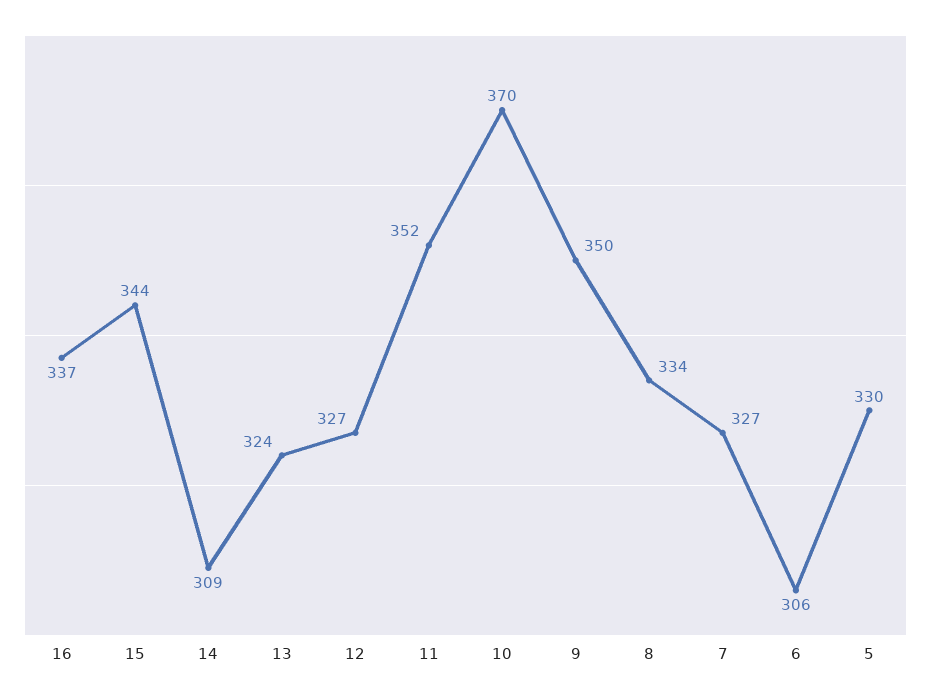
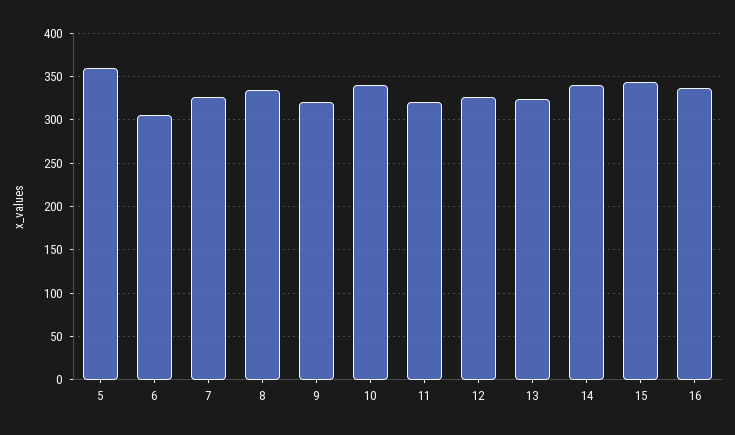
14: 309 -> 340
11: 352 -> 320
10: 370 -> 340
9: 350 -> 320
5: 330 -> 360

